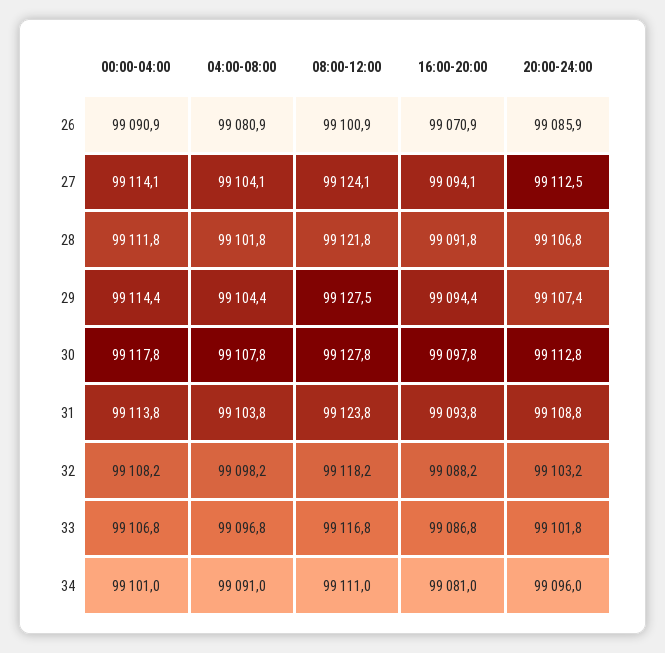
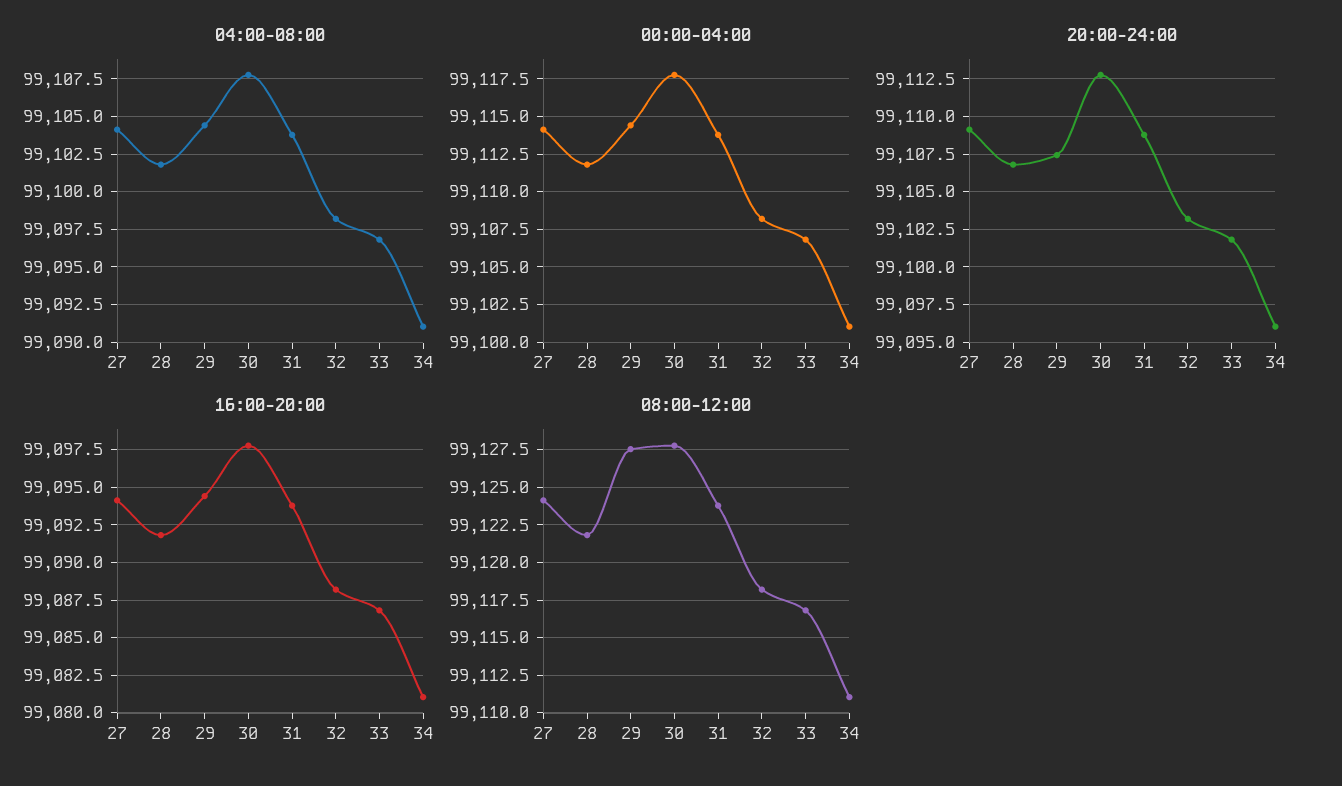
00:00-04:00, 26: 99090.9 -> none
04:00-08:00, 26: 99080.9 -> none
08:00-12:00, 26: 99100.9 -> none
16:00-20:00, 26: 99070.9 -> none
20:00-24:00, 26: 99085.9 -> none
20:00-24:00, 27: 99112.5 -> 99109

